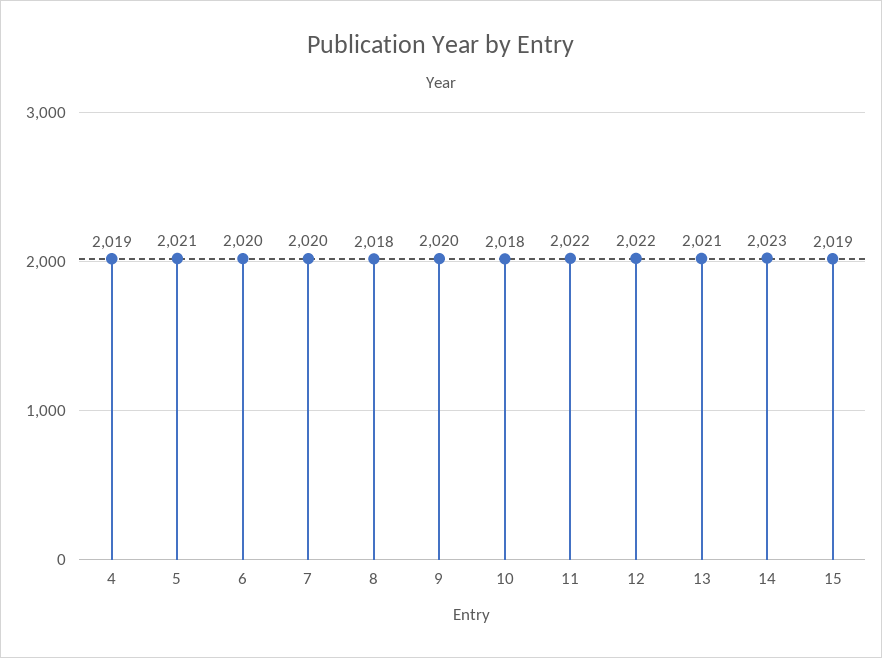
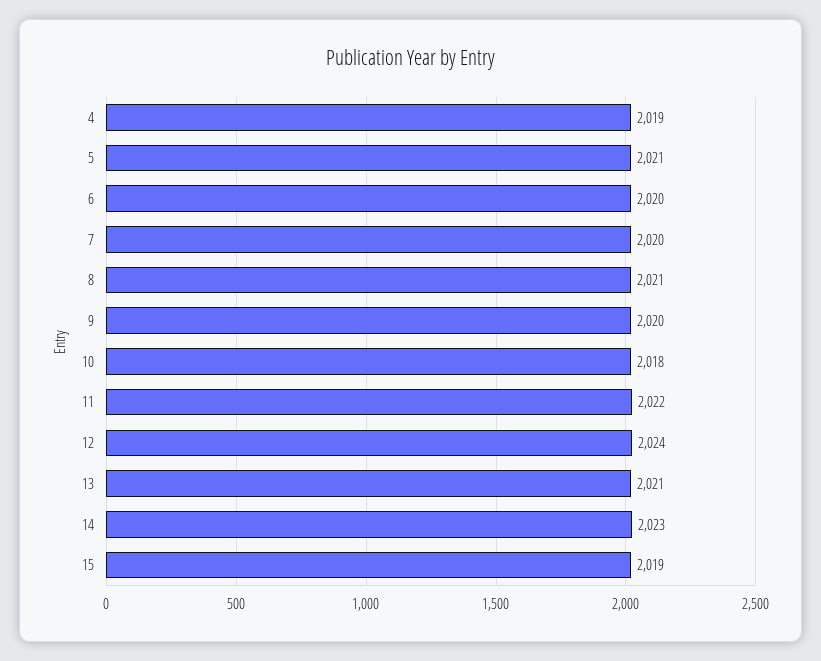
8: 2018 -> 2021
12: 2022 -> 2024

